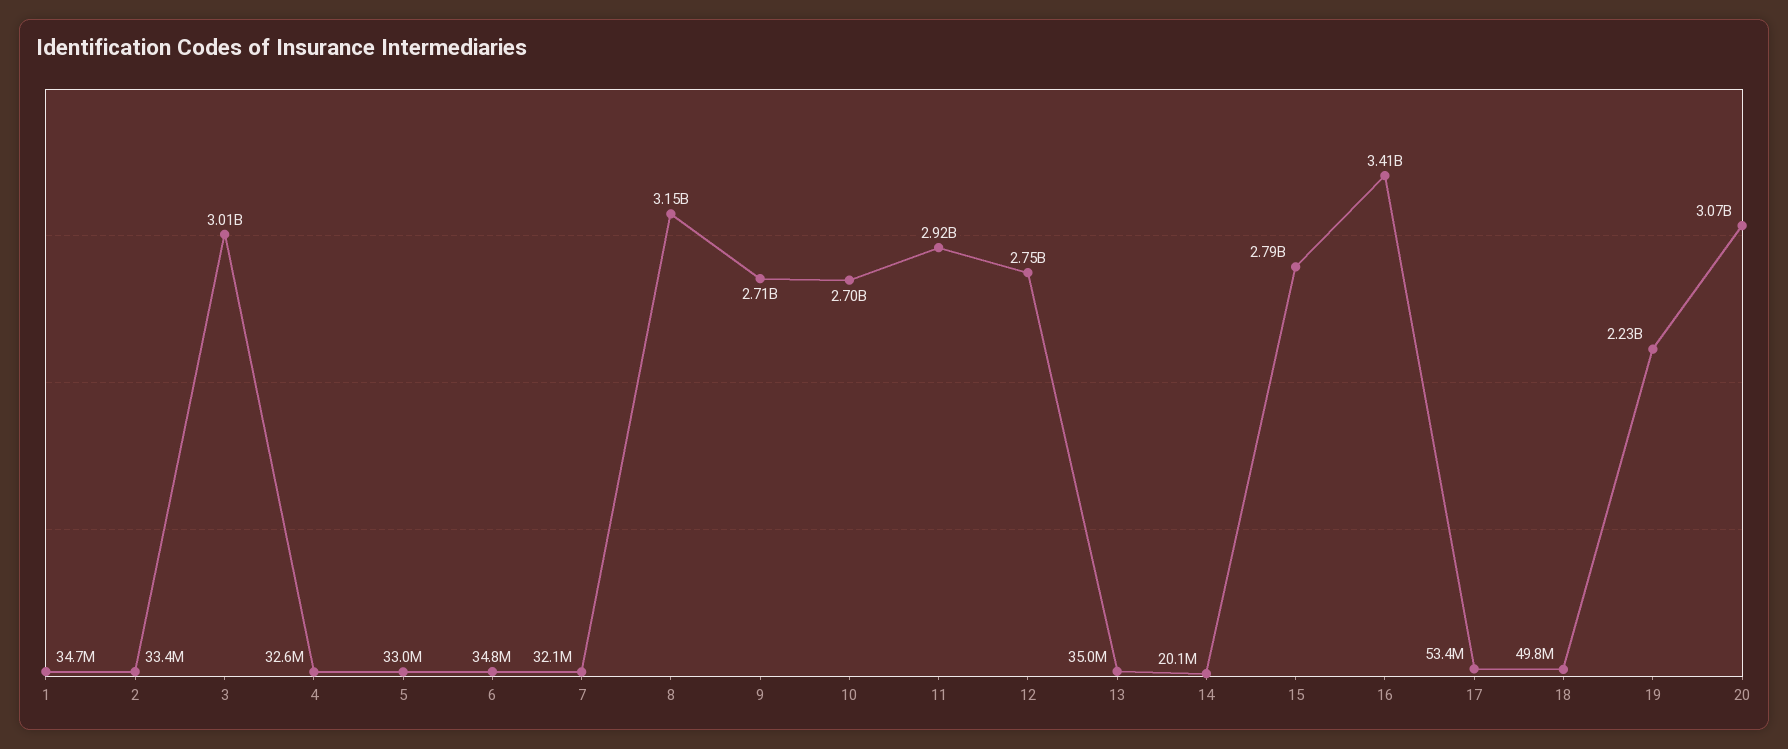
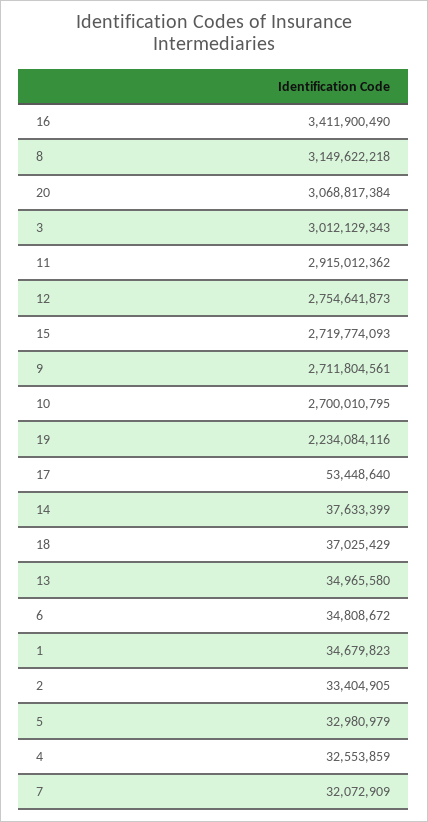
14: 20100000 -> 37633399
15: 2790000000 -> 2719774093
18: 49800000 -> 37025429

